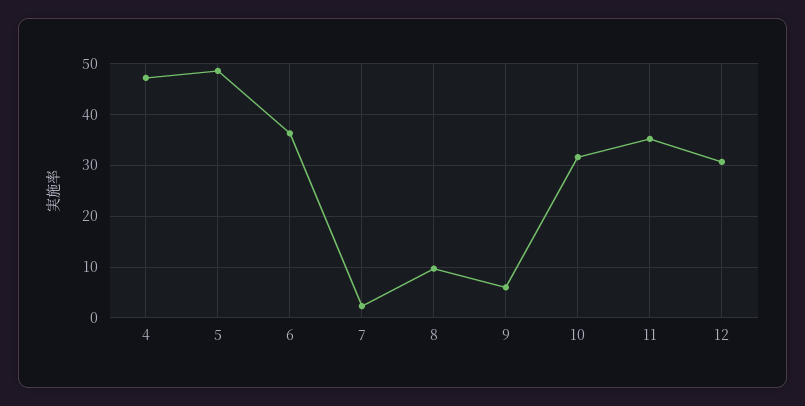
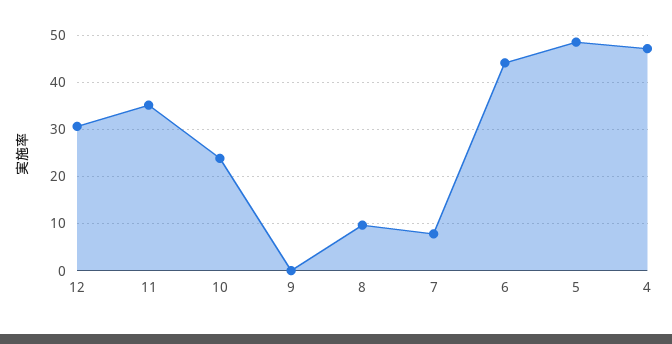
6: 36 -> 44
7: 2 -> 8
9: 6 -> 0
10: 32 -> 24

